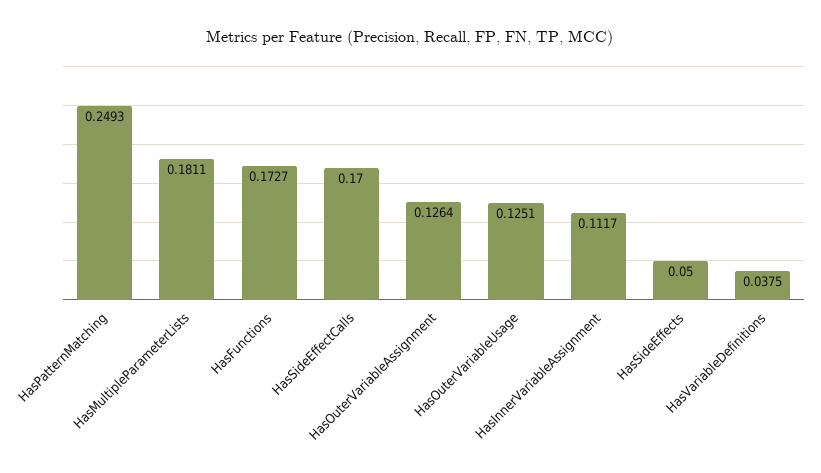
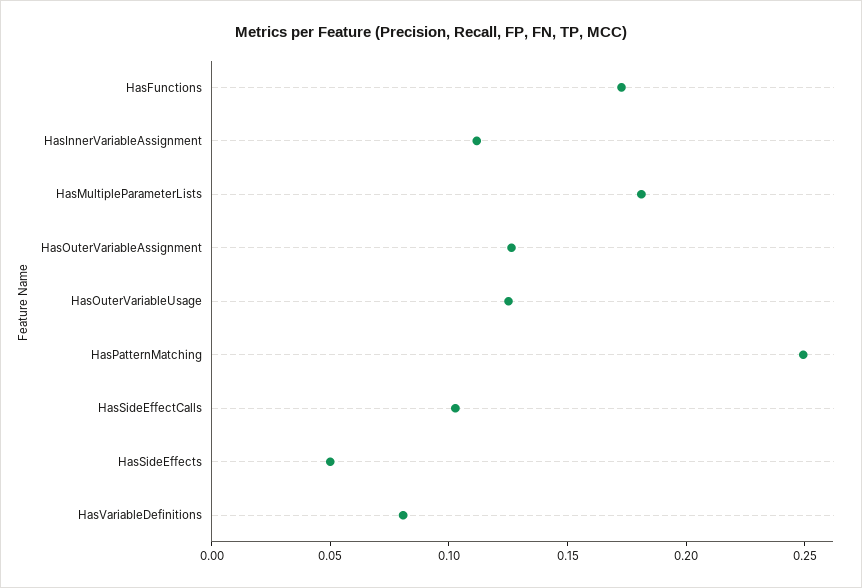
HasSideEffectCalls: 0.17 -> 0.1
HasVariableDefinitions: 0.0375 -> 0.08

